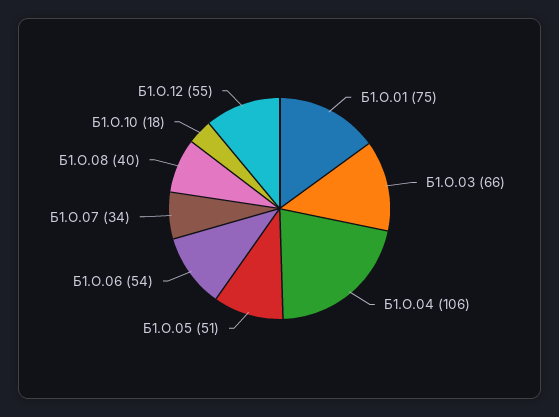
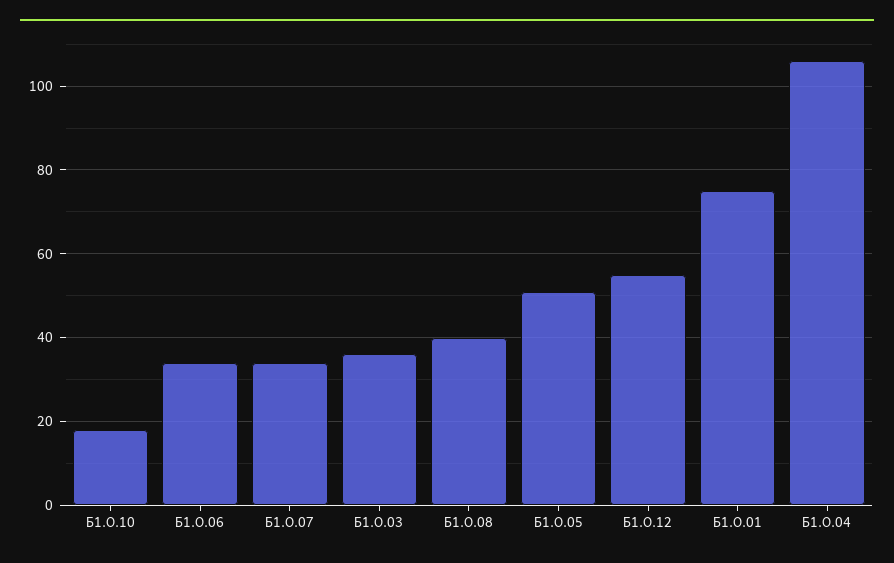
Б1.О.03: 66 -> 35
Б1.О.06: 54 -> 35

